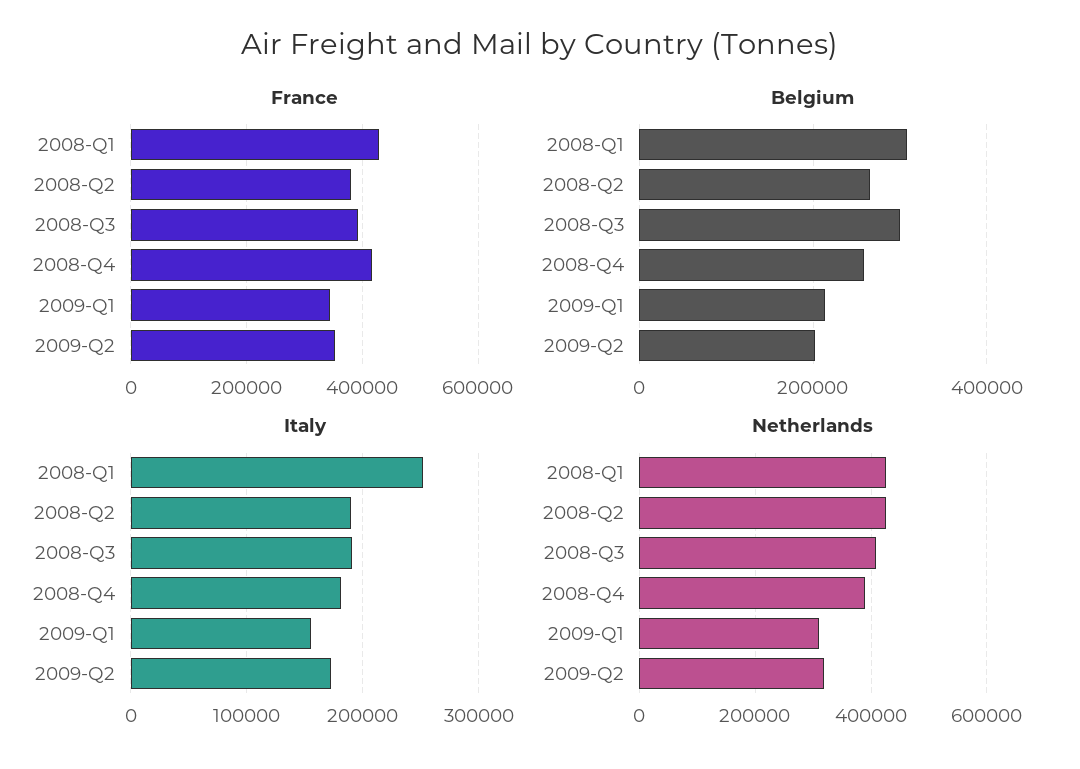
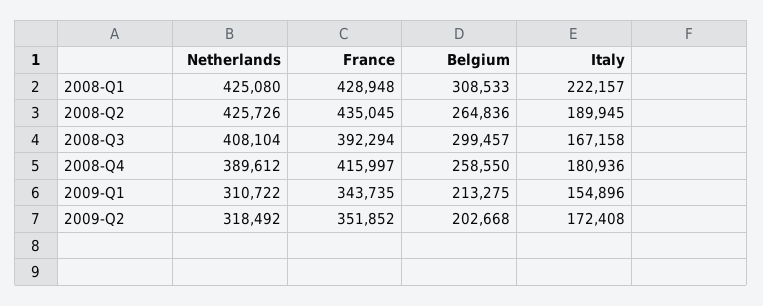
France, 2008-Q2: 380000 -> 435045
Italy, 2008-Q1: 250000 -> 222157
Italy, 2008-Q3: 190000 -> 167158

